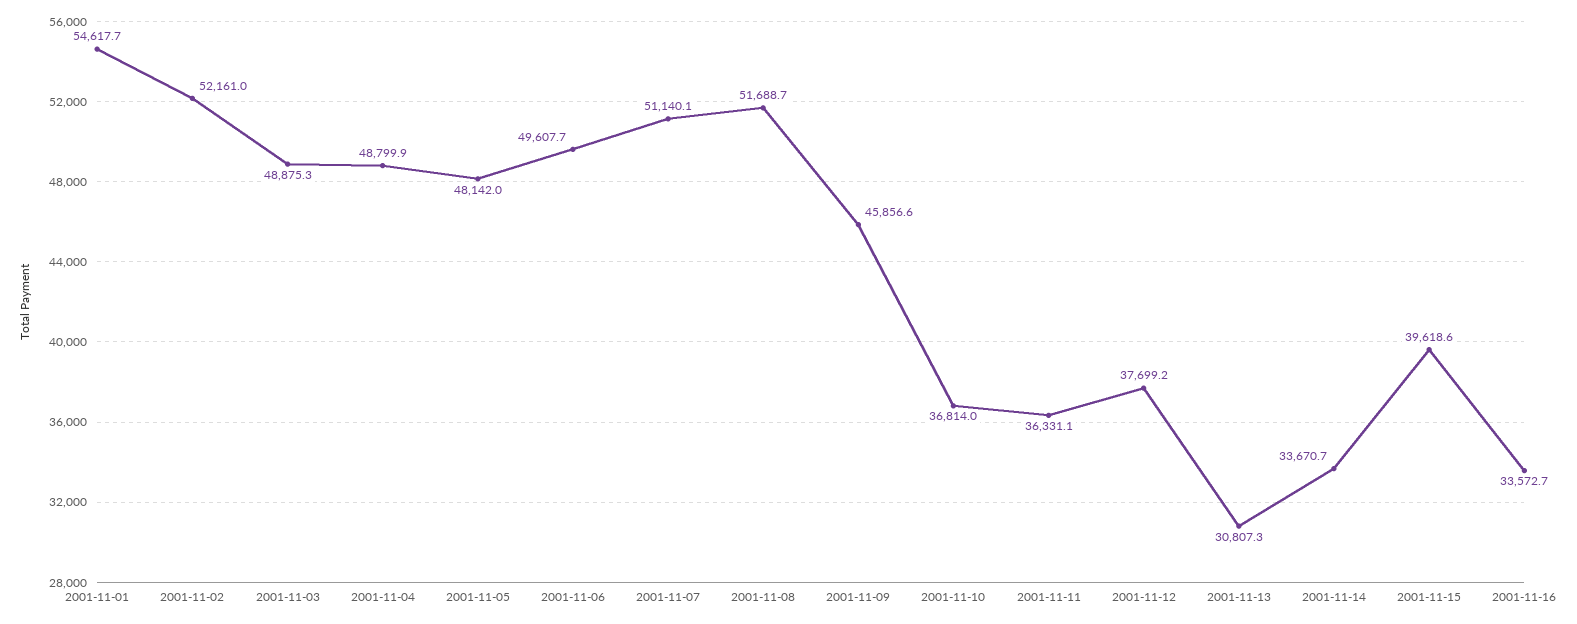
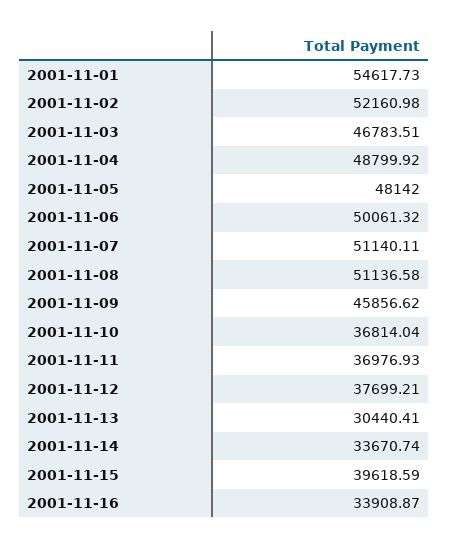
2001-11-03: 48875.3 -> 46783.51
2001-11-06: 49607.7 -> 50061.32
2001-11-08: 51688.7 -> 51136.58
2001-11-11: 36331.1 -> 36976.93
2001-11-13: 30807.3 -> 30440.41
2001-11-16: 33572.7 -> 33908.87

